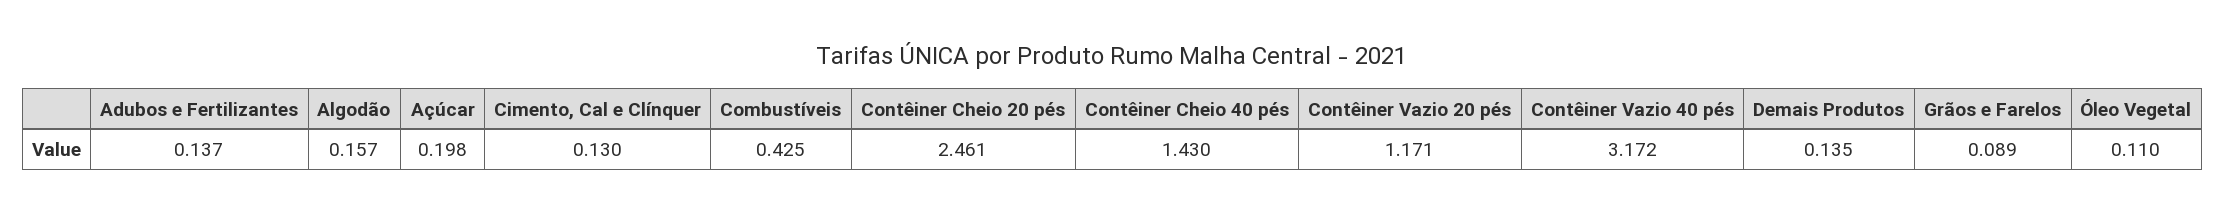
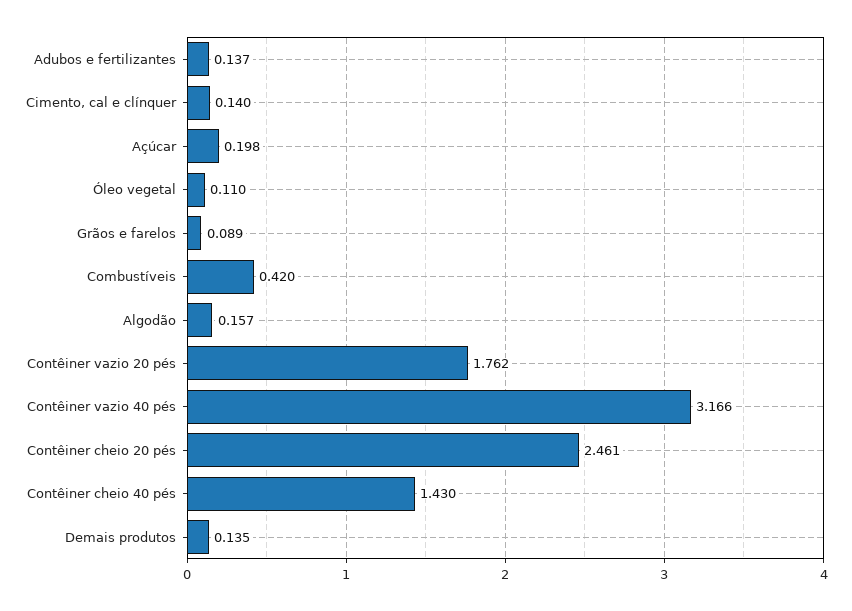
Cimento, Cal e Clínquer: 0.13 -> 0.14
Combustíveis: 0.425 -> 0.42
Contêiner Vazio 20 pés: 1.171 -> 1.762
Contêiner Vazio 40 pés: 3.172 -> 3.166

